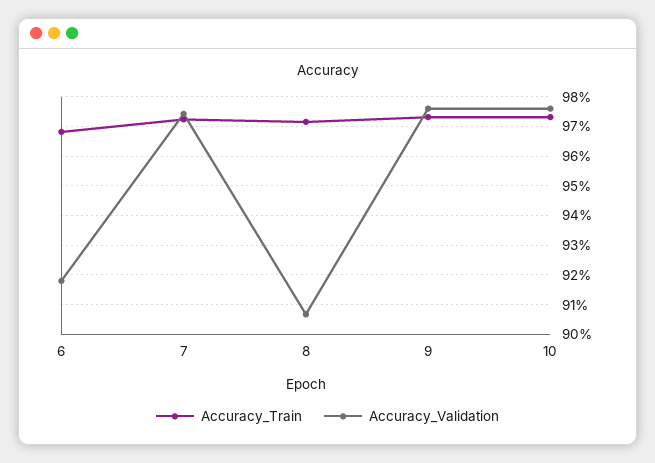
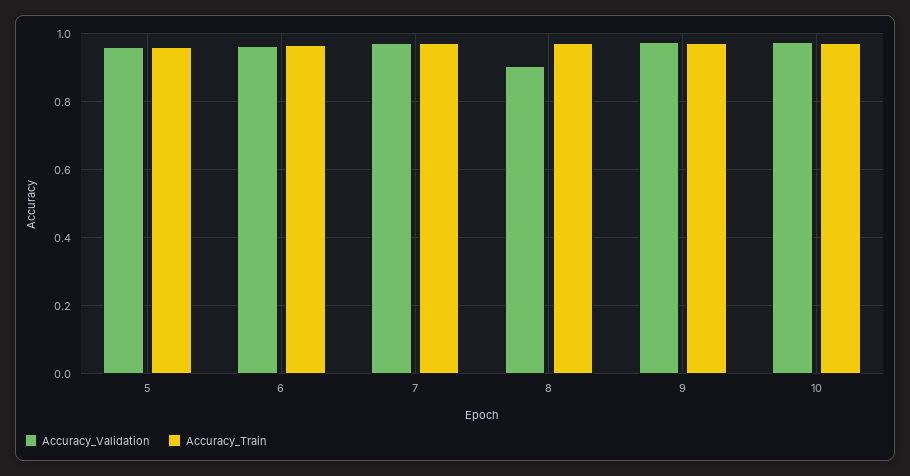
Accuracy_Validation, 6: 0.9175 -> 0.96
Accuracy_Validation, 5: none -> 0.96
Accuracy_Train, 5: none -> 0.96

